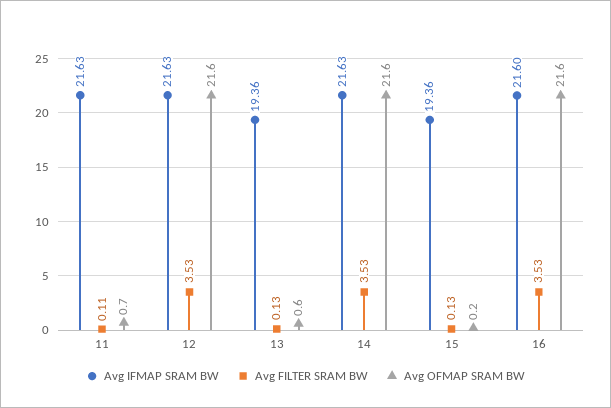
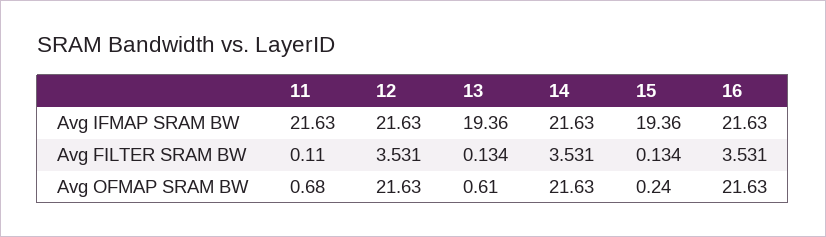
Avg IFMAP SRAM BW, 16: 21.6 -> 21.63

